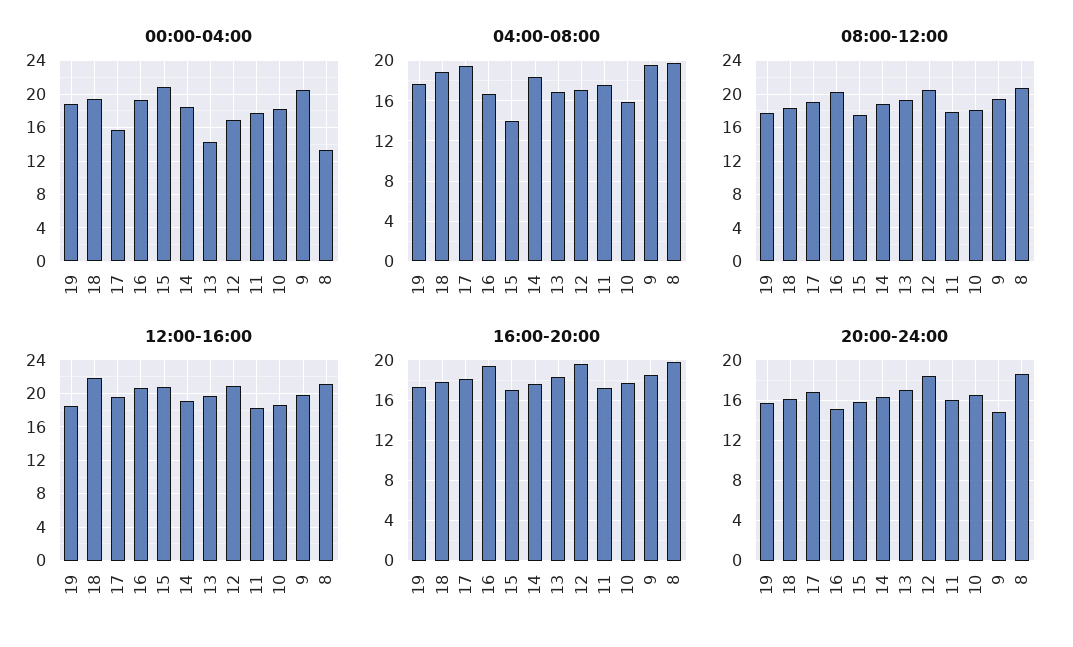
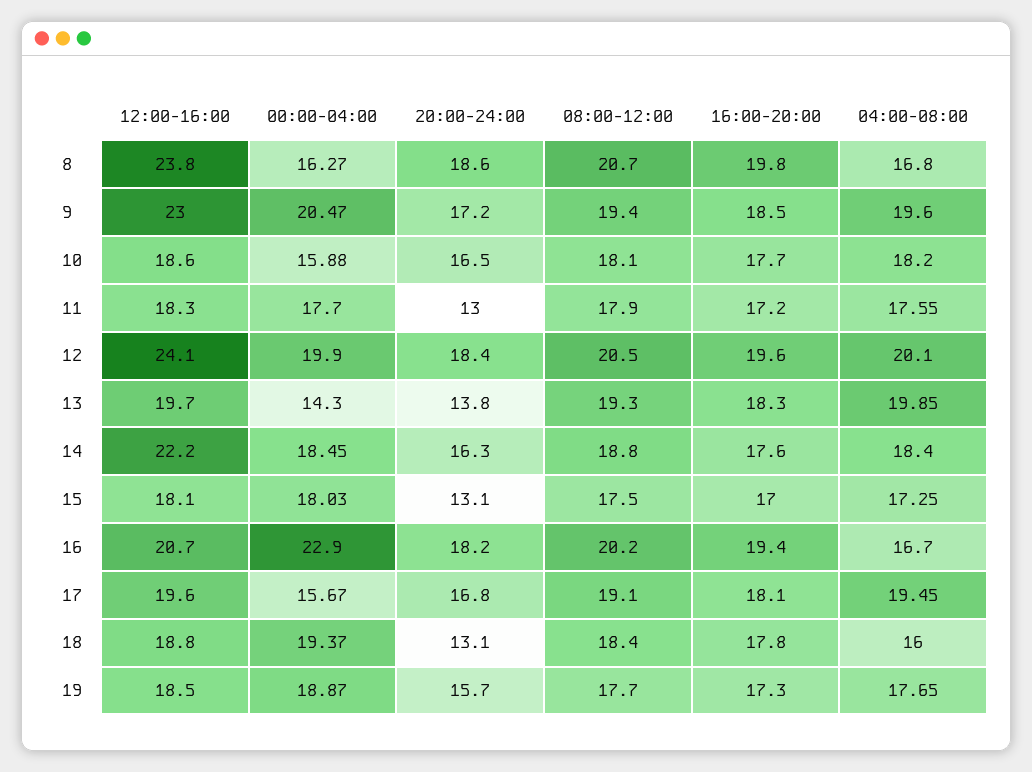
00:00-04:00, 16: 19 -> 22.9
00:00-04:00, 15: 21 -> 18.03
00:00-04:00, 12: 17 -> 19.9
00:00-04:00, 10: 18 -> 15.88
00:00-04:00, 8: 13 -> 16.27
04:00-08:00, 18: 19 -> 16
04:00-08:00, 15: 14 -> 17.25
04:00-08:00, 13: 17 -> 19.85
04:00-08:00, 12: 17 -> 20.1
04:00-08:00, 10: 16 -> 18.2
04:00-08:00, 8: 20 -> 16.8
12:00-16:00, 18: 22 -> 18.8
12:00-16:00, 15: 21 -> 18.1
12:00-16:00, 14: 19 -> 22.2
12:00-16:00, 12: 21 -> 24.1
12:00-16:00, 9: 20 -> 23
12:00-16:00, 8: 21 -> 23.8
20:00-24:00, 18: 16 -> 13.1
20:00-24:00, 16: 15 -> 18.2
20:00-24:00, 15: 16 -> 13.1
20:00-24:00, 13: 17 -> 13.8
20:00-24:00, 11: 16 -> 13
20:00-24:00, 9: 15 -> 17.2

